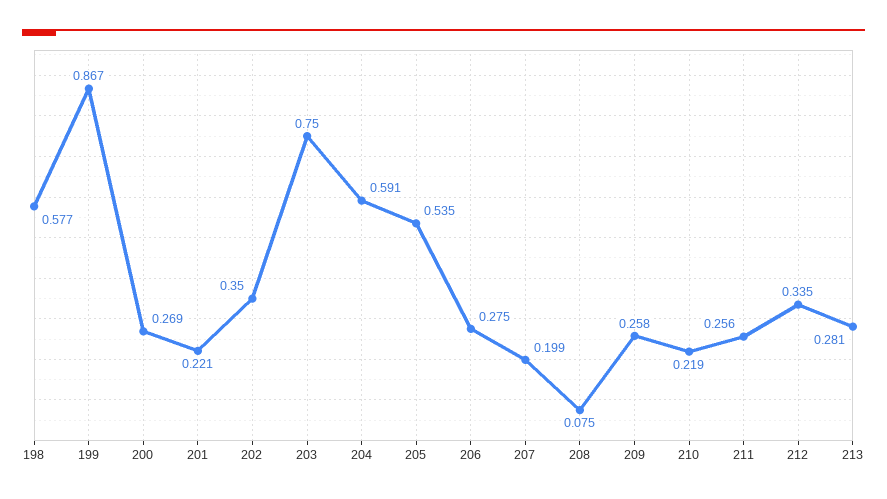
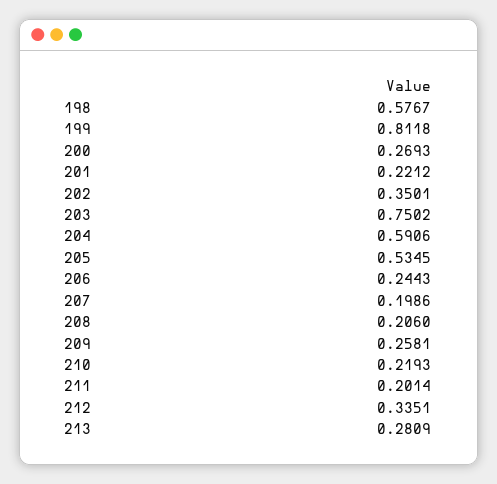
199: 0.867 -> 0.8118
206: 0.275 -> 0.2443
208: 0.075 -> 0.206
211: 0.256 -> 0.2014

